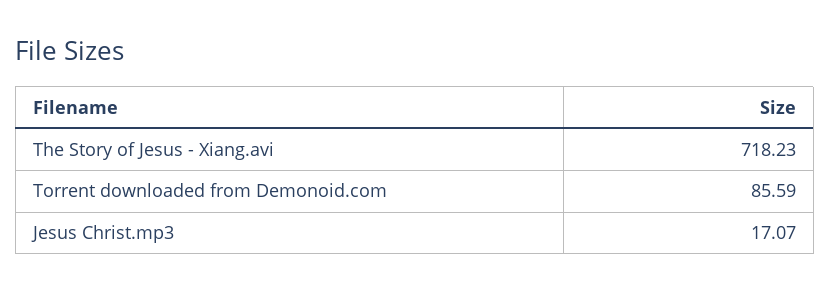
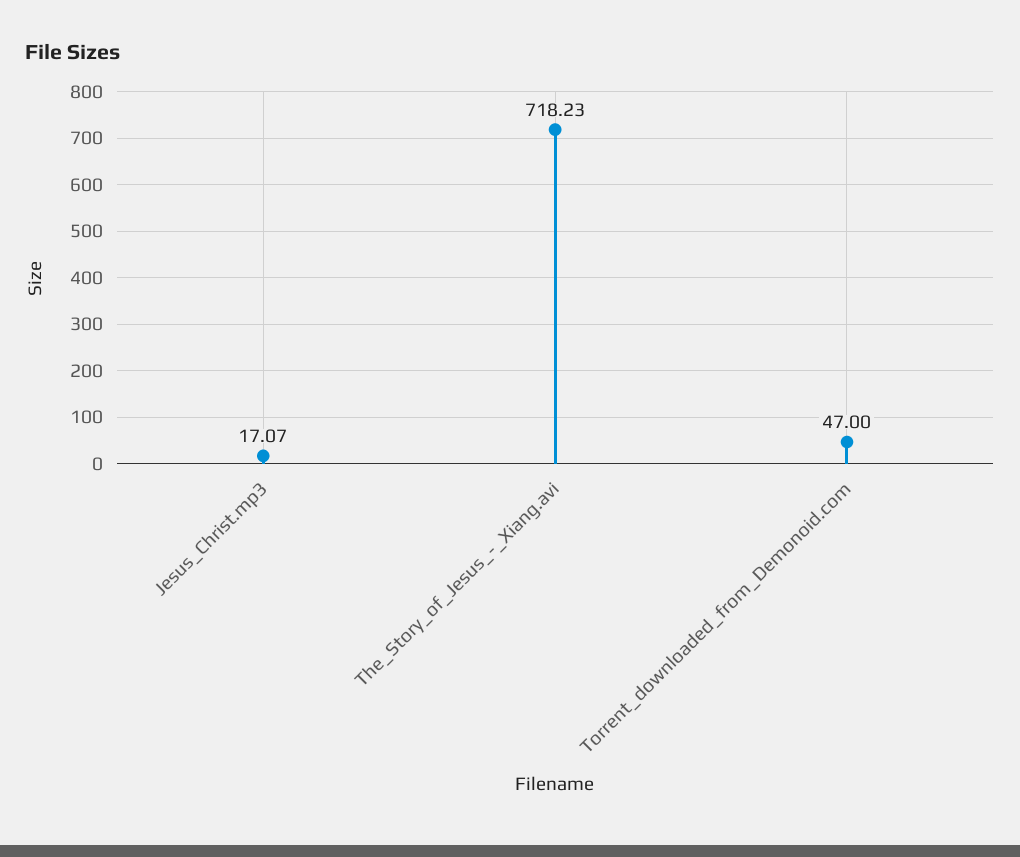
Torrent downloaded from Demonoid.com: 85.59 -> 47

